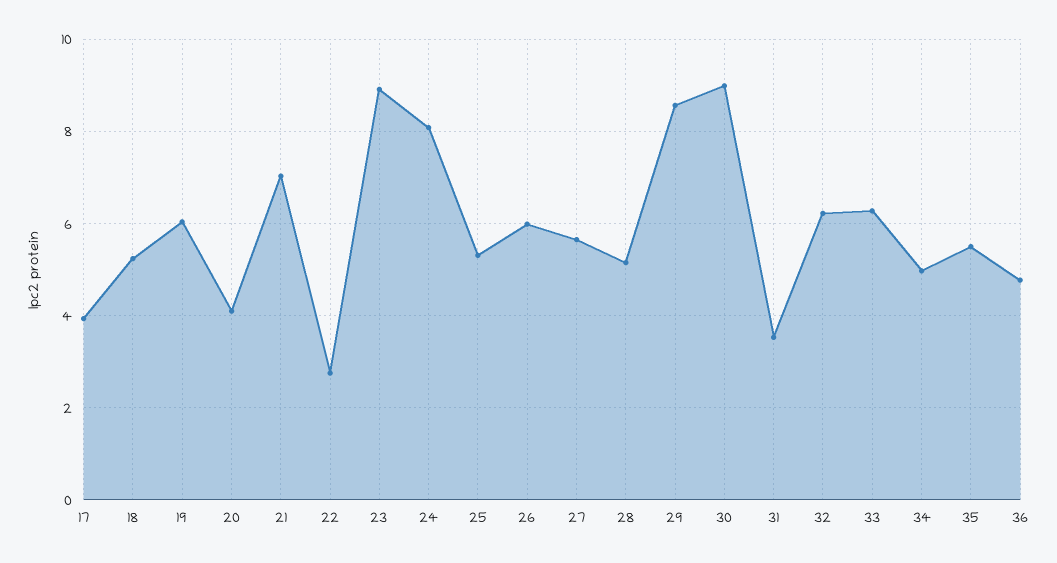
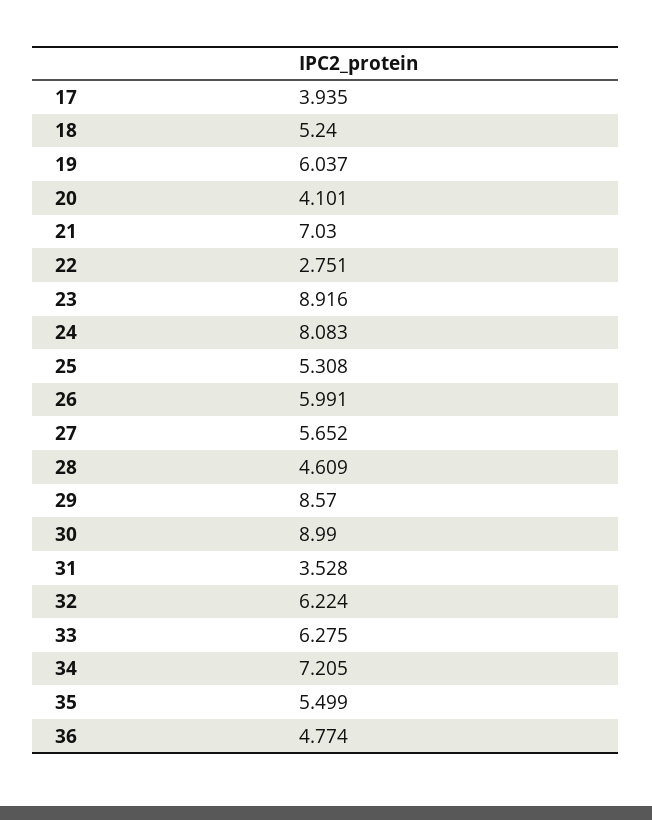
28: 5.2 -> 4.609
34: 5 -> 7.205

